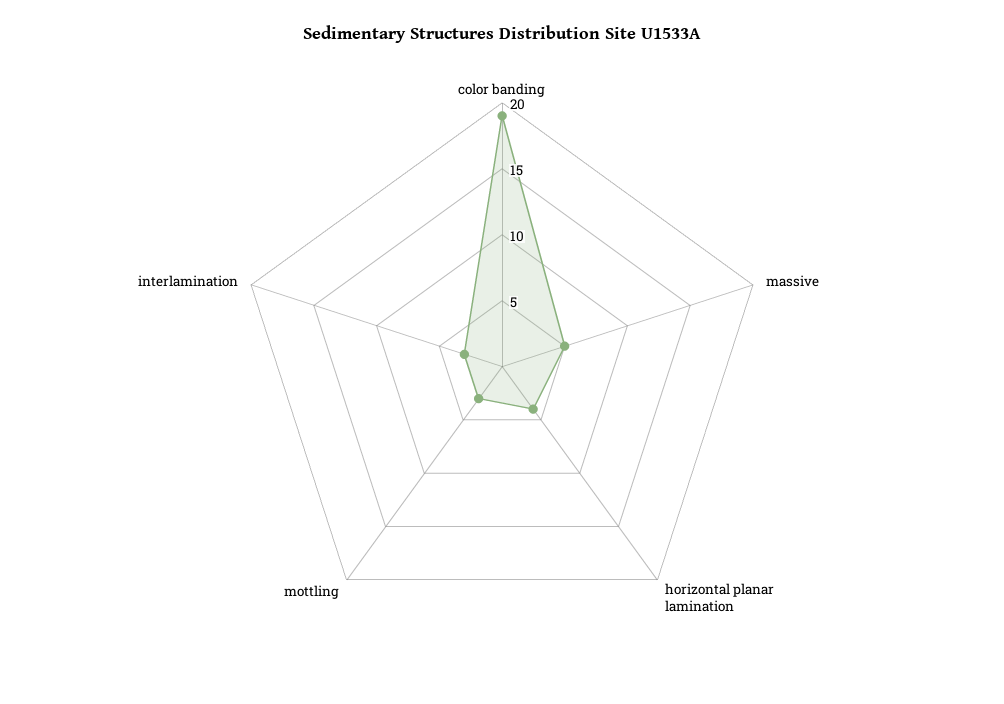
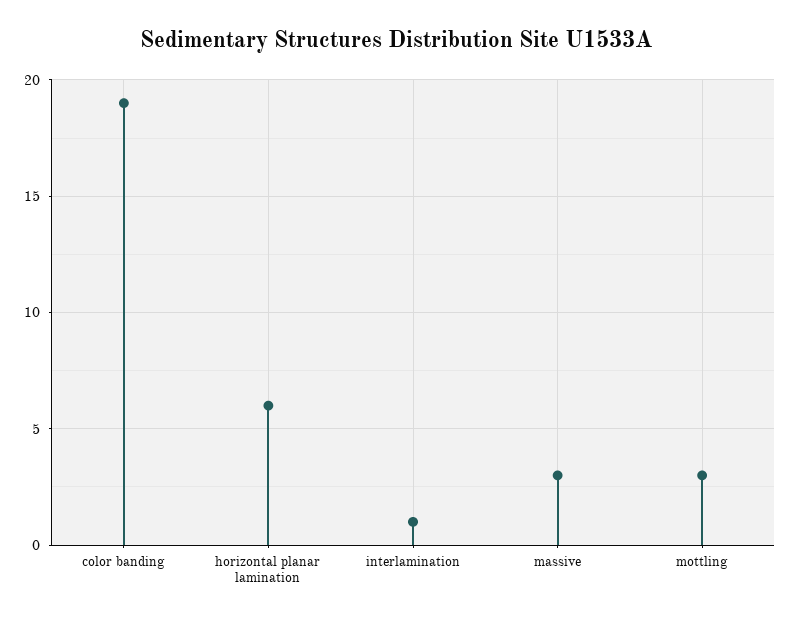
massive: 5 -> 3
horizontal planar lamination: 4 -> 6
interlamination: 3 -> 1

